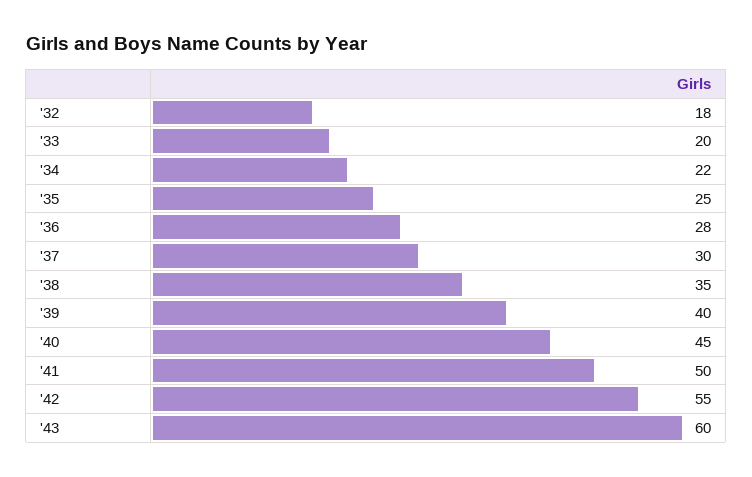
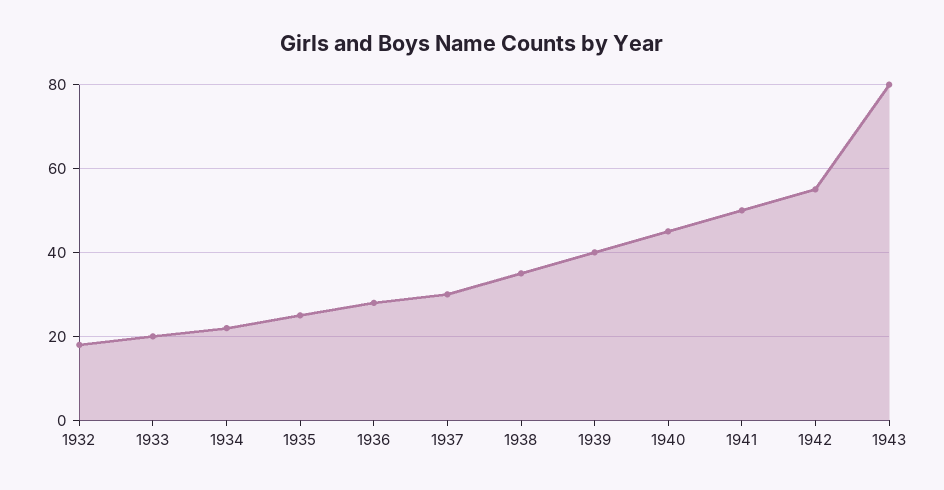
'43: 60 -> 80

